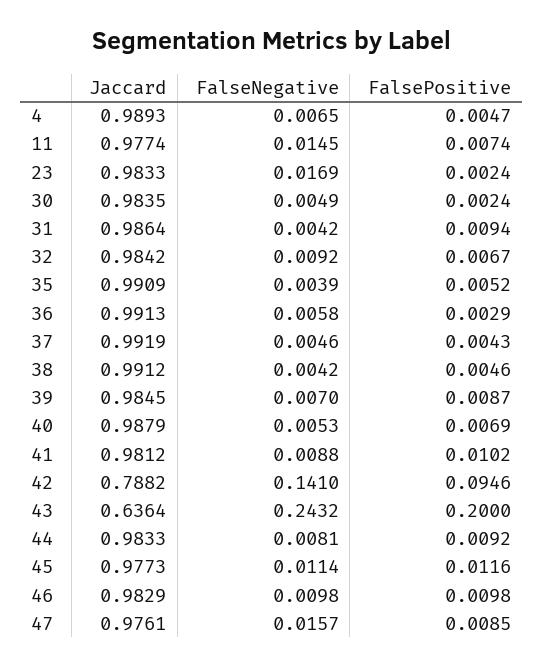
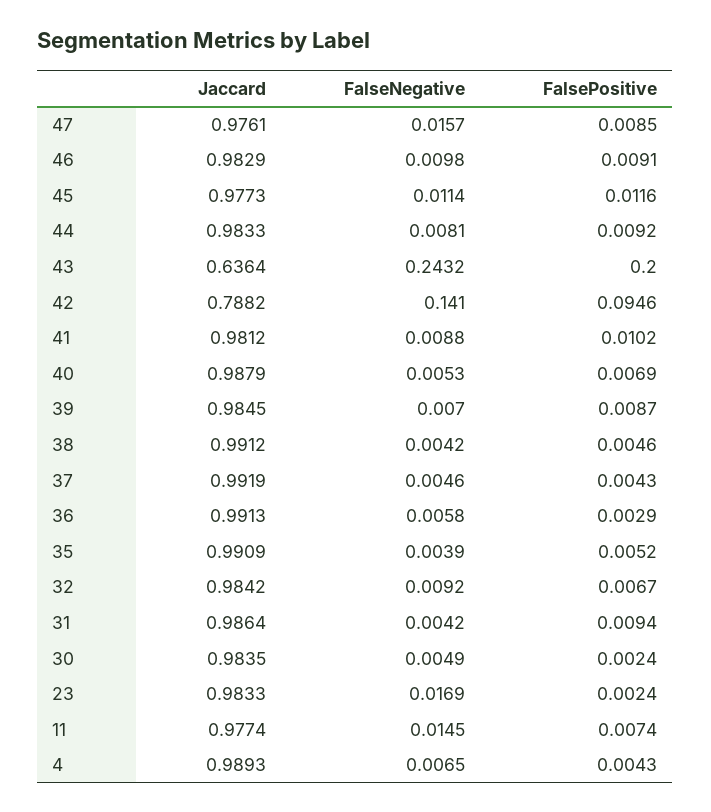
FalsePositive, 4: 0.0047 -> 0.0043
FalsePositive, 46: 0.0098 -> 0.0091

